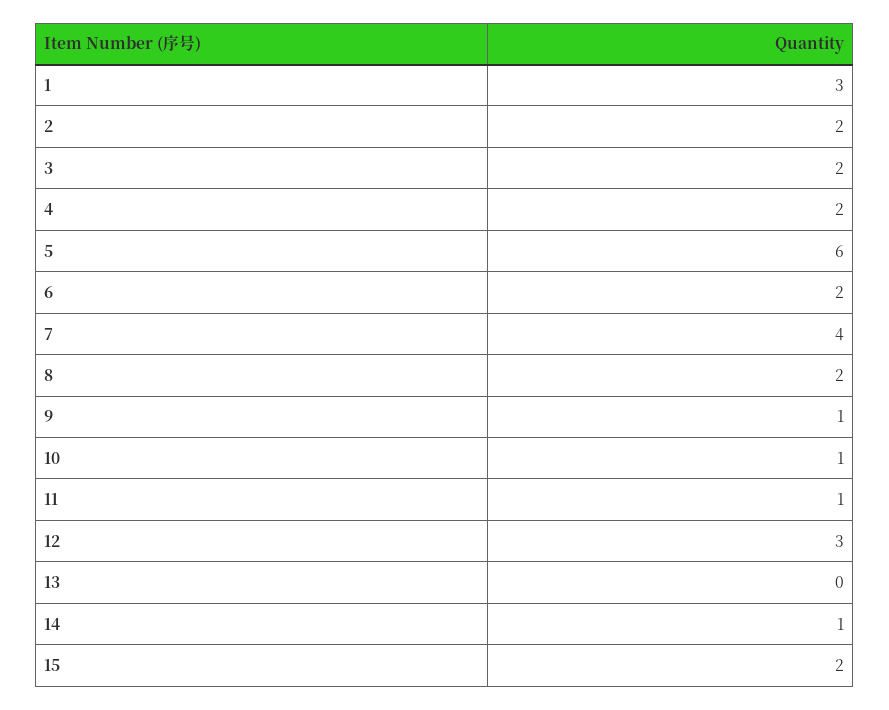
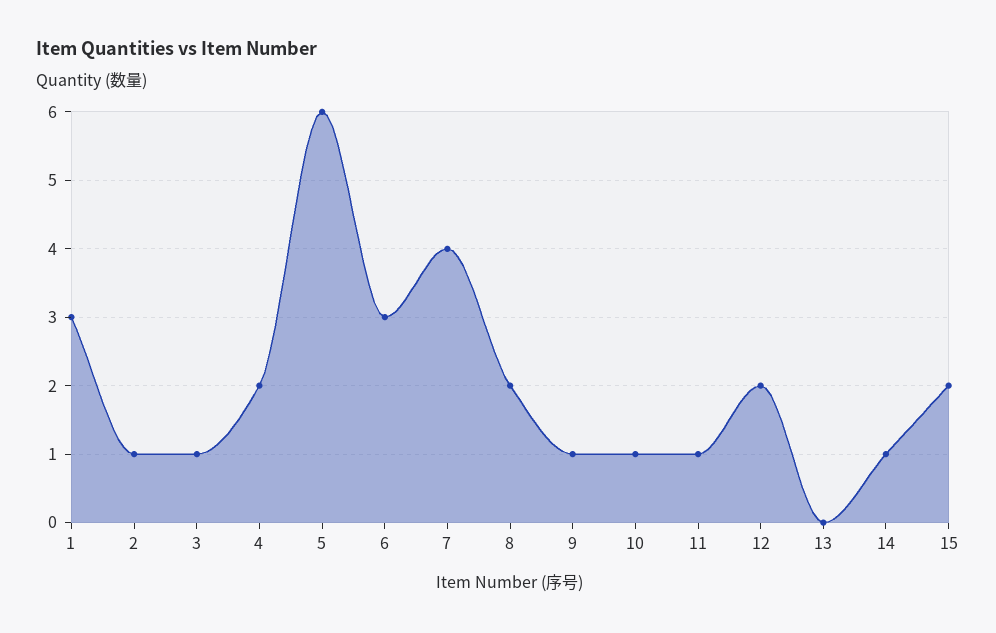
2: 2 -> 1
3: 2 -> 1
6: 2 -> 3
12: 3 -> 2

